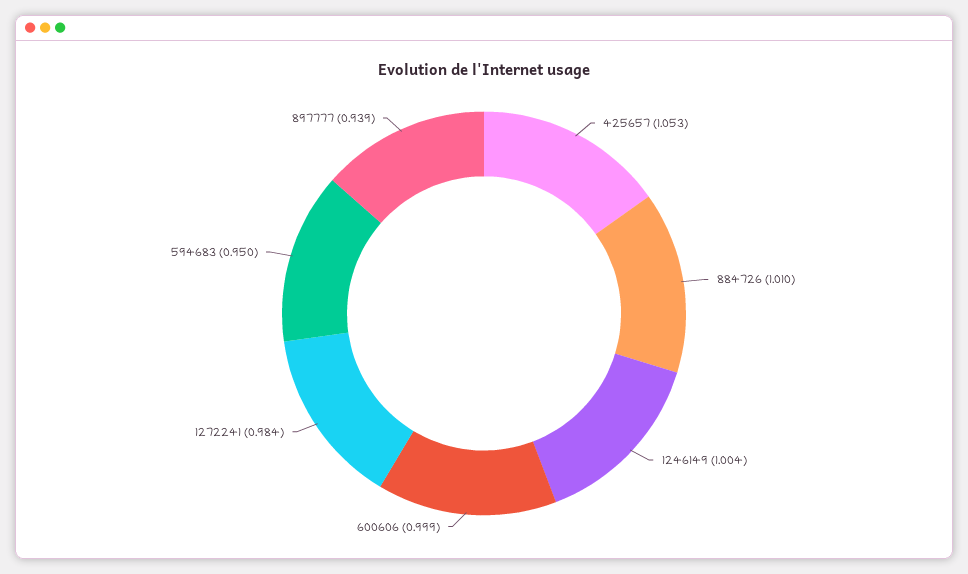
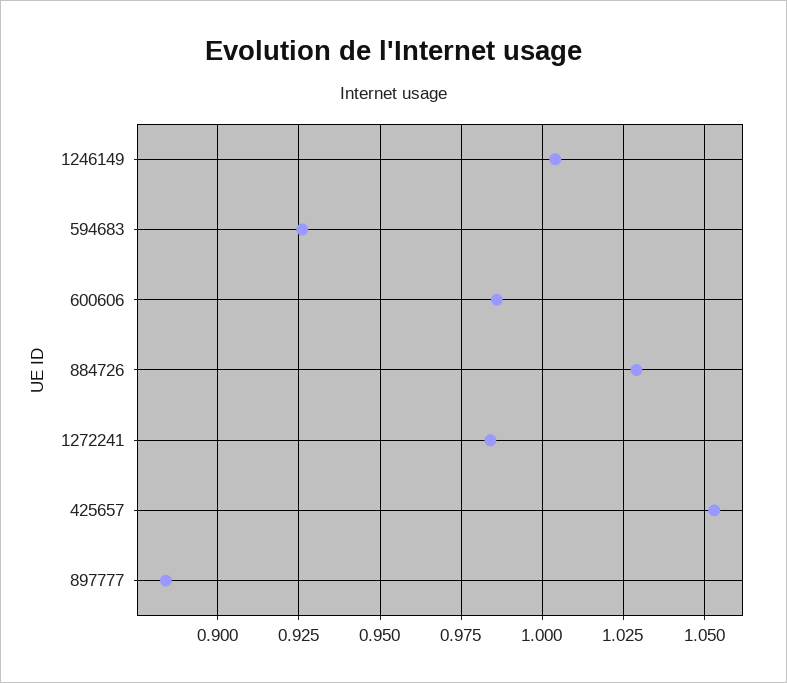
884726: 1.01 -> 1.03
600606: 0.999 -> 0.985
594683: 0.95 -> 0.925
897777: 0.939 -> 0.885

